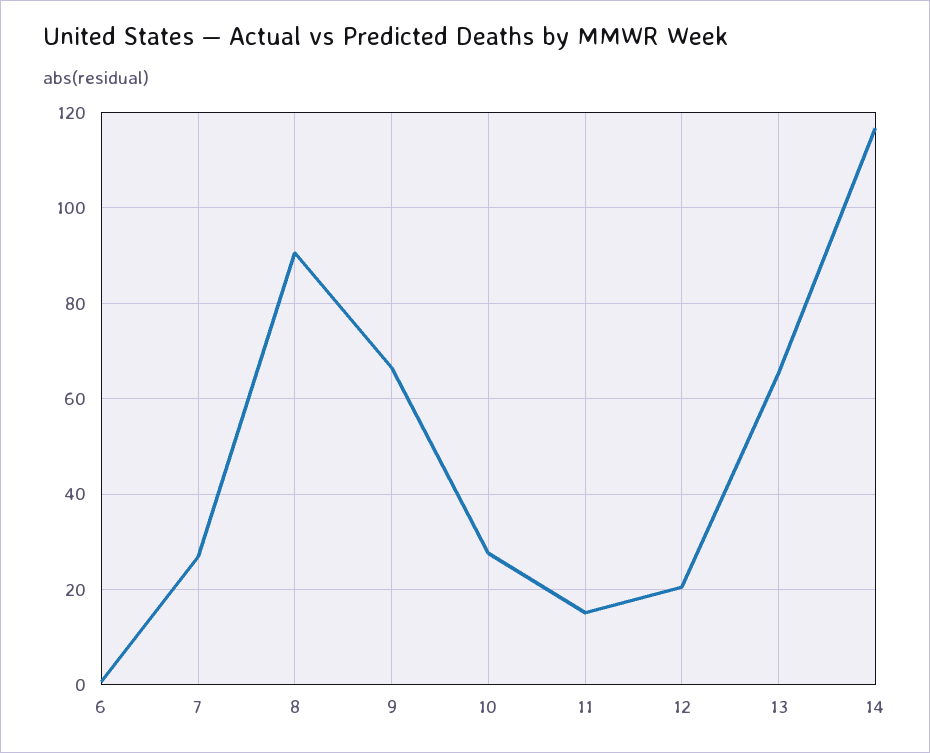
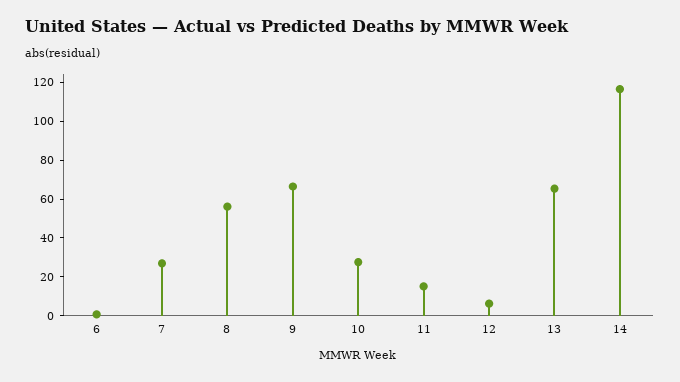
8: 90 -> 55
12: 20 -> 5

